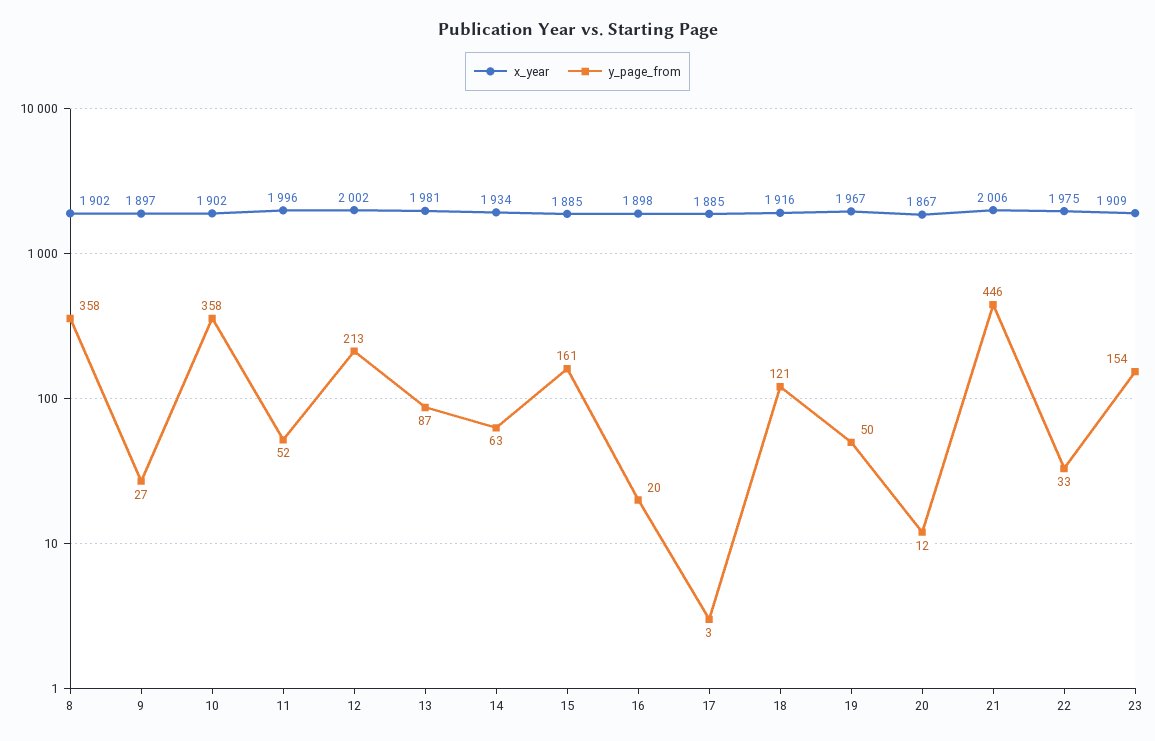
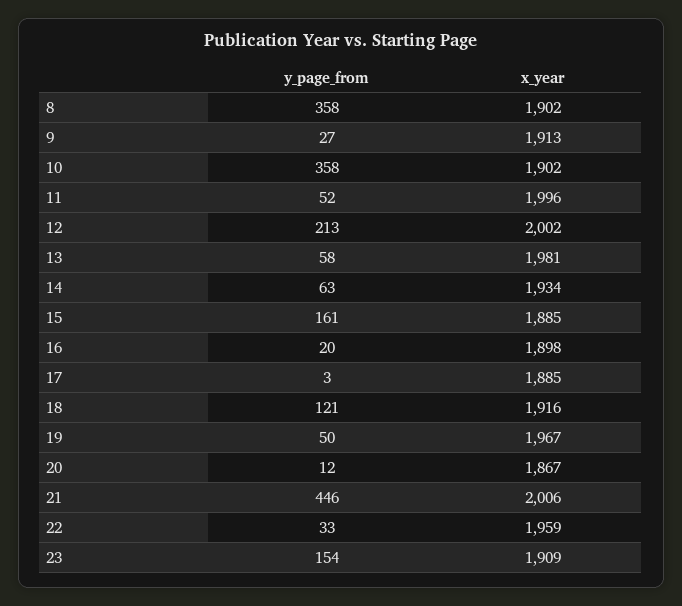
x_year, 9: 1897 -> 1913
y_page_from, 13: 87 -> 58
x_year, 22: 1975 -> 1959

